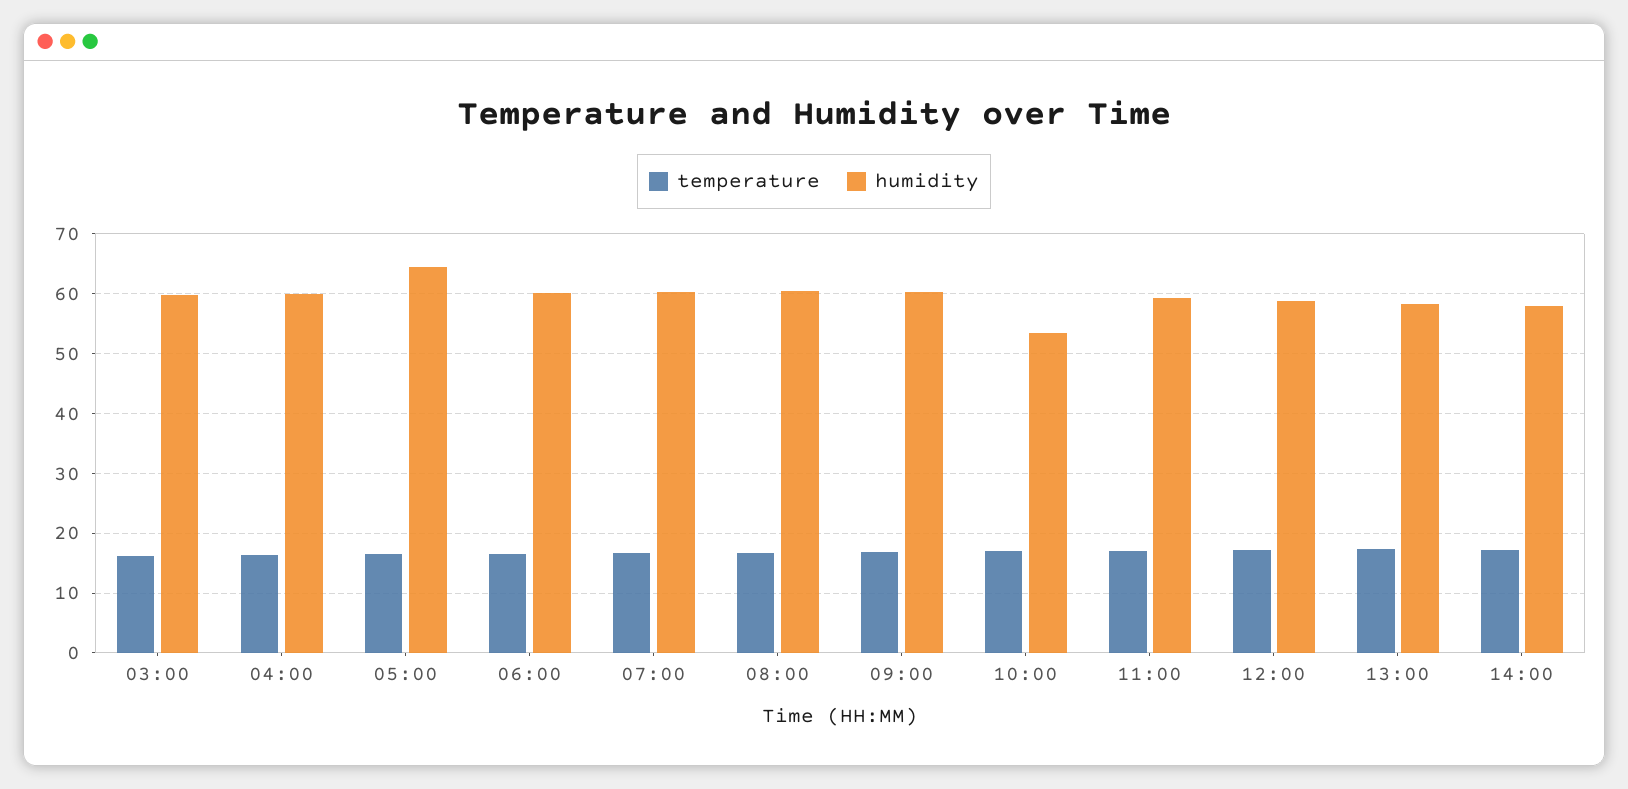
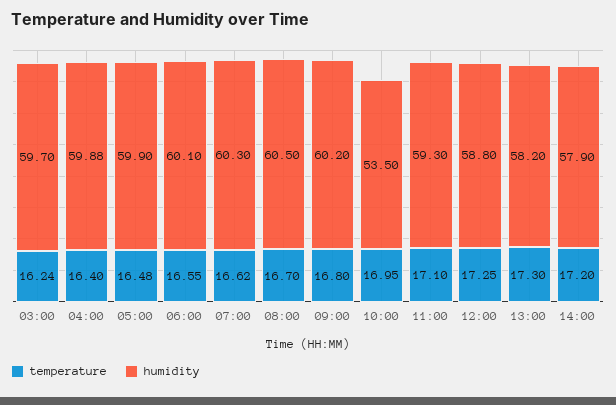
humidity, 05:00: 64 -> 59.9

